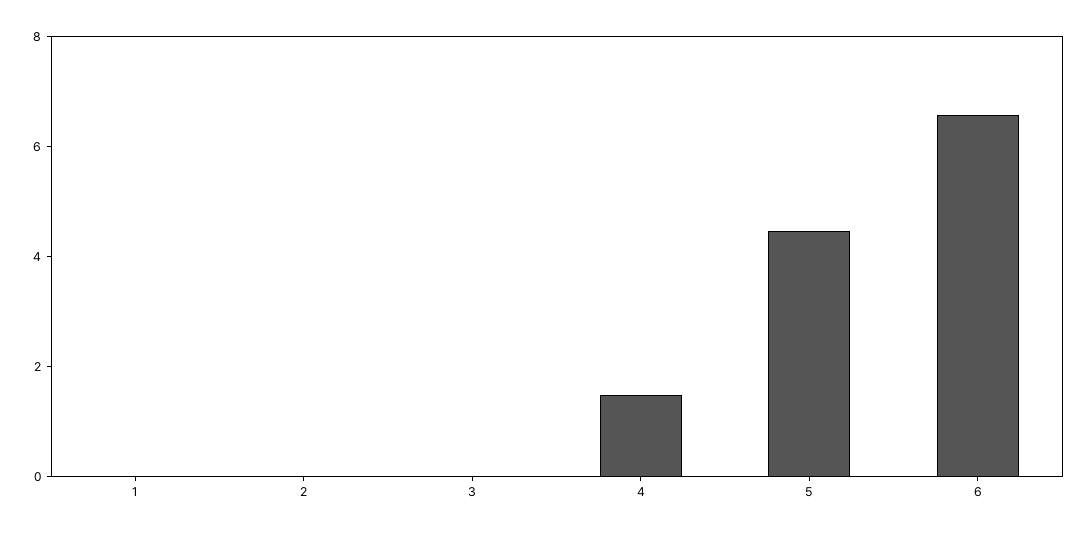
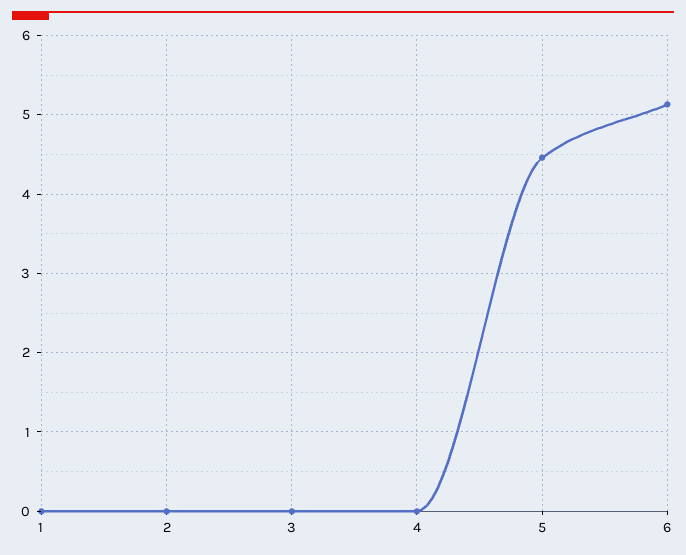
4: 1.5 -> 0
6: 6.5 -> 5.1

